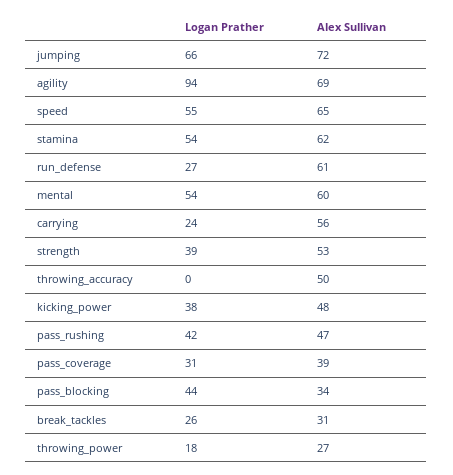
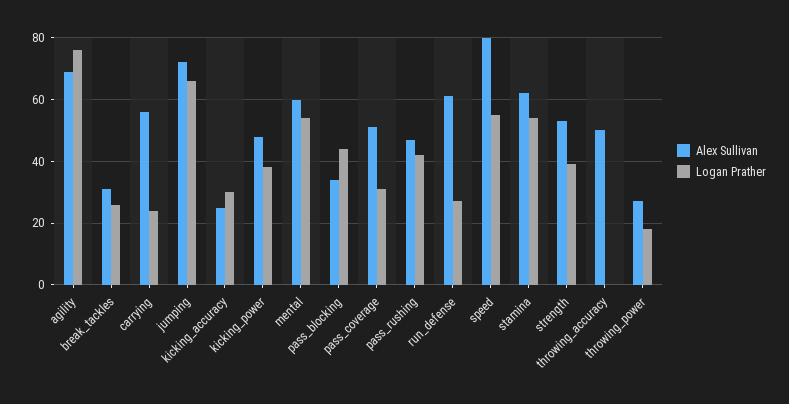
Logan Prather, agility: 94 -> 75
Alex Sullivan, speed: 65 -> 80
Alex Sullivan, pass_coverage: 39 -> 50
Alex Sullivan, kicking_accuracy: none -> 25
Logan Prather, kicking_accuracy: none -> 30

